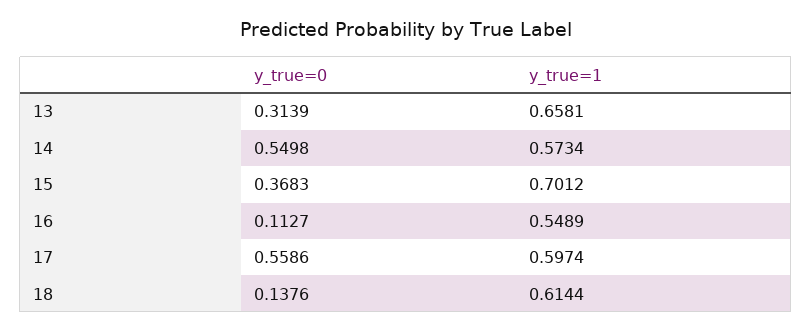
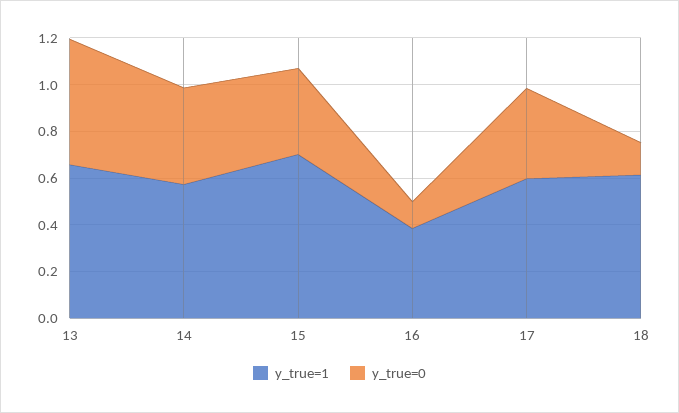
y_true=0, 13: 0.3139 -> 0.55
y_true=0, 14: 0.5498 -> 0.4
y_true=1, 16: 0.5489 -> 0.4
y_true=0, 17: 0.5586 -> 0.4

